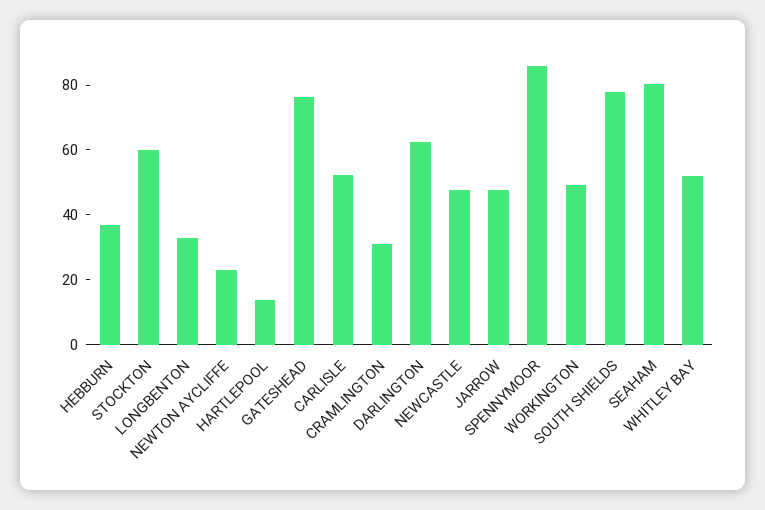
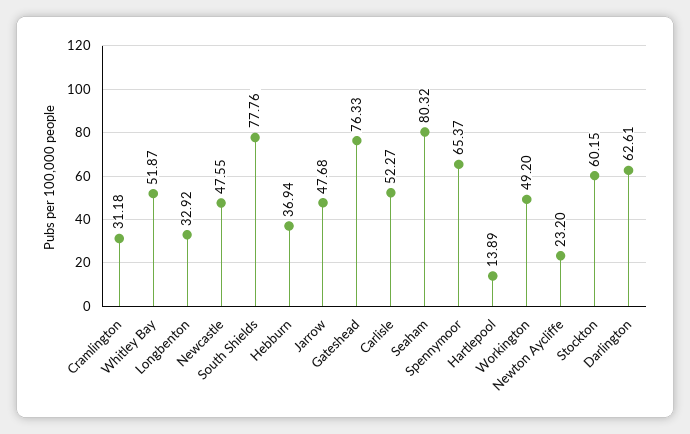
SPENNYMOOR: 85 -> 65.37

